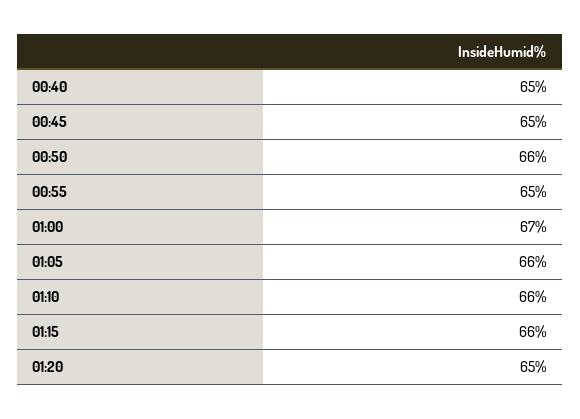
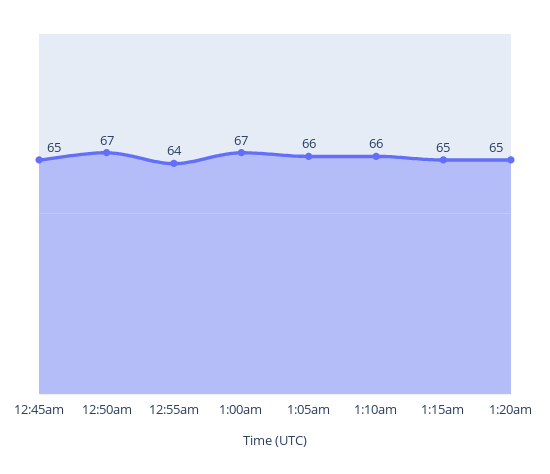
00:40: 65 -> none
00:50: 66 -> 67
00:55: 65 -> 64
01:15: 66 -> 65

